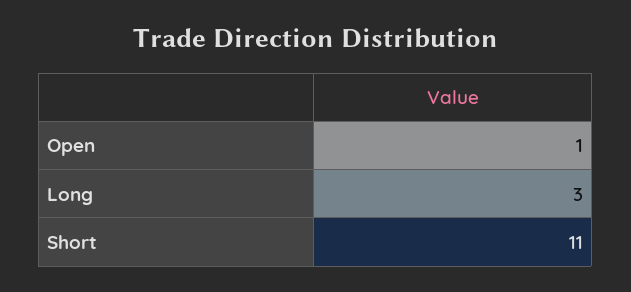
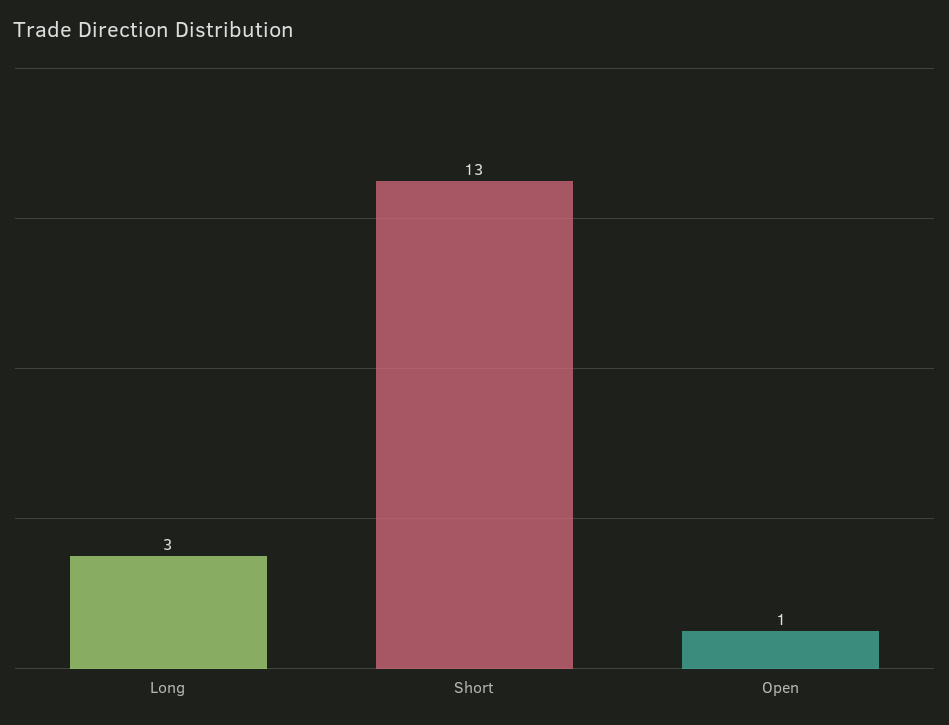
Short: 11 -> 13

